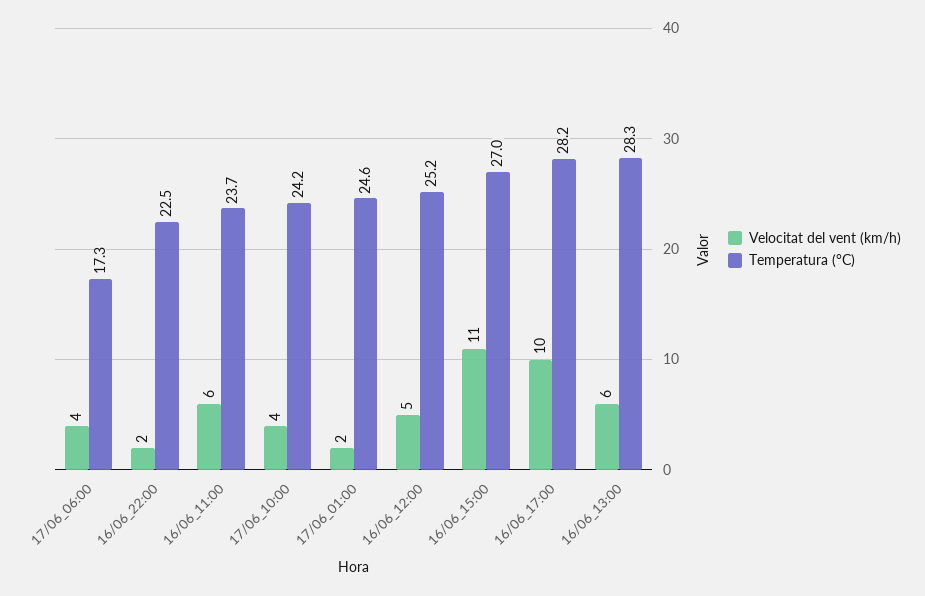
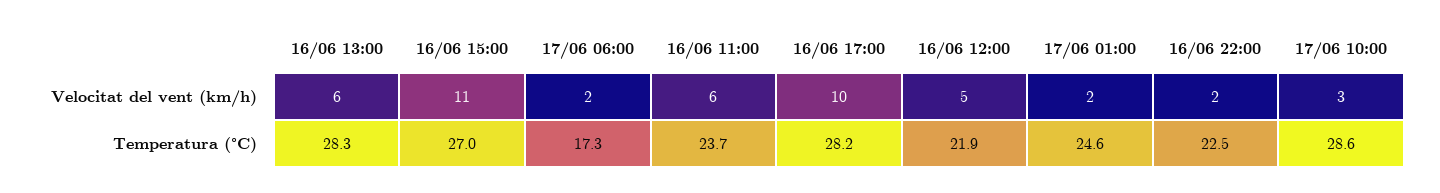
Velocitat del vent (km/h), 17/06_06:00: 4 -> 2
Velocitat del vent (km/h), 17/06_10:00: 4 -> 3
Temperatura (°C), 17/06_10:00: 24.2 -> 28.6
Temperatura (°C), 16/06_12:00: 25.2 -> 21.9

